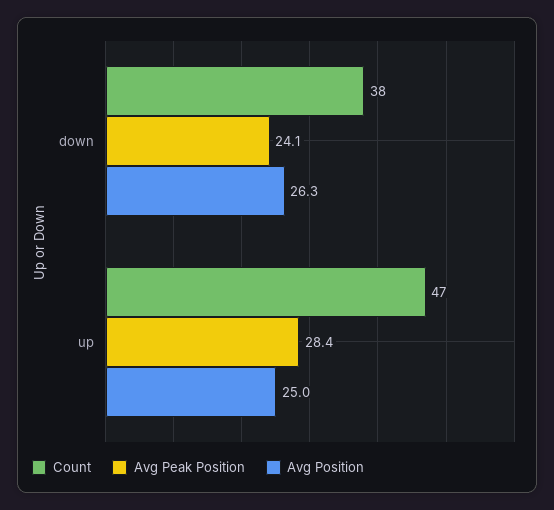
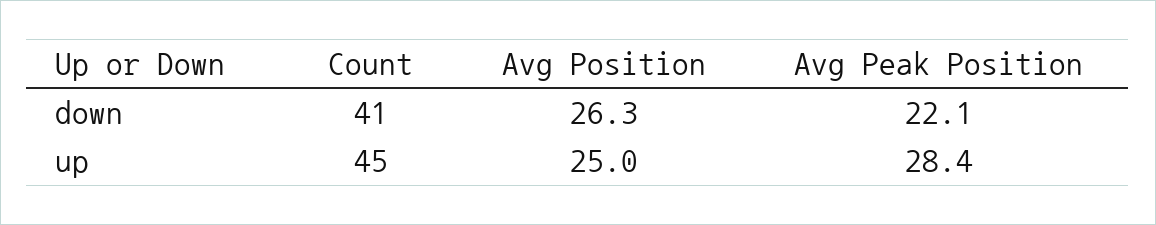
Count, down: 38 -> 41
Avg Peak Position, down: 24.1 -> 22.1
Count, up: 47 -> 45

